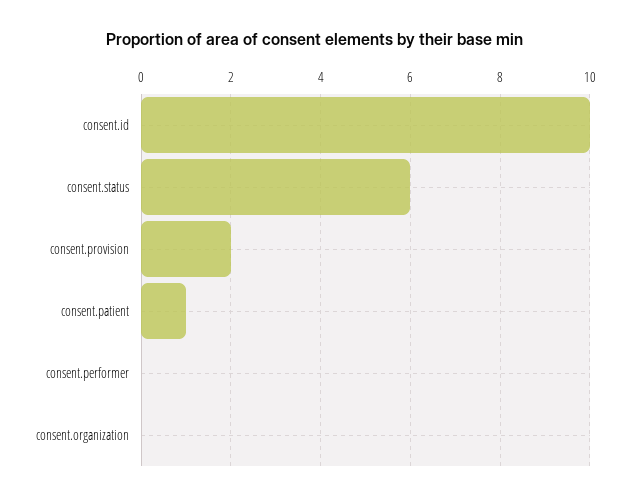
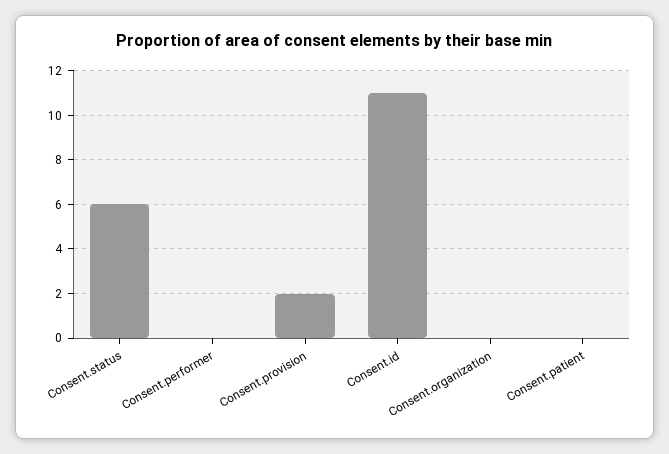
consent.id: 10 -> 11
consent.patient: 1 -> 0

